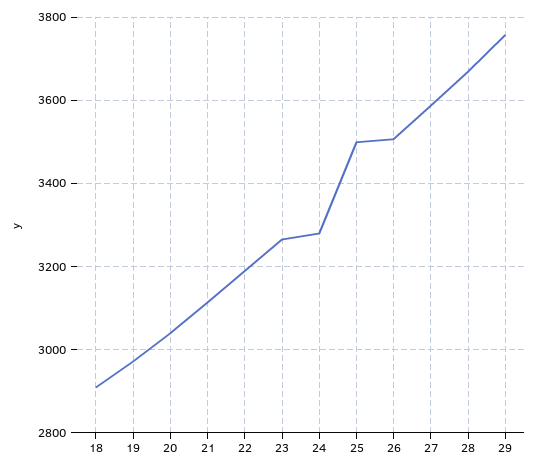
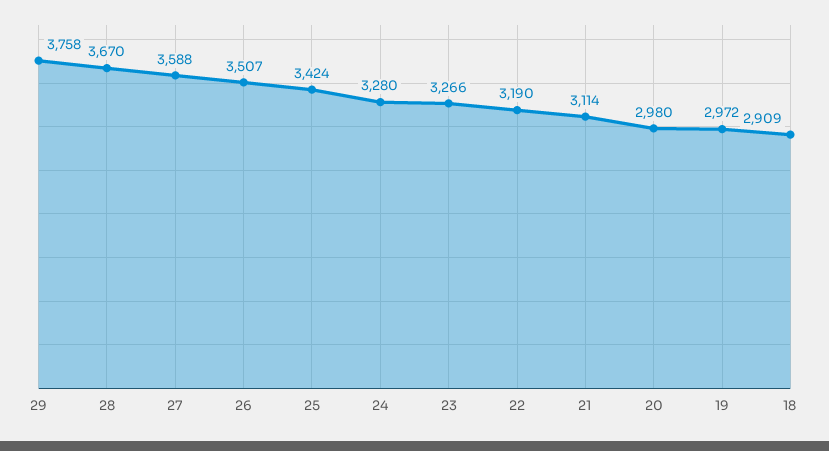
20: 3040 -> 2980
25: 3500 -> 3424

